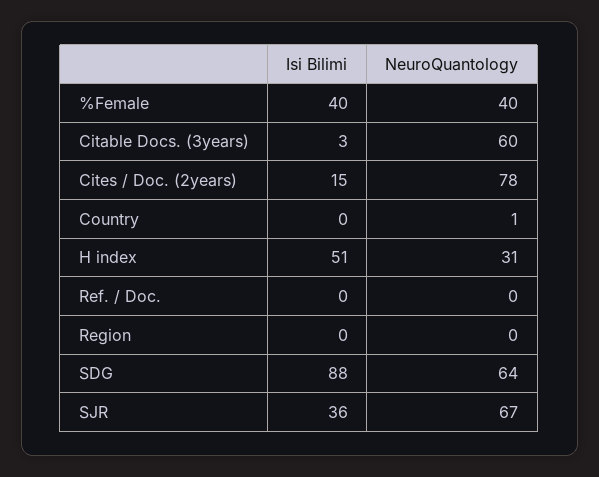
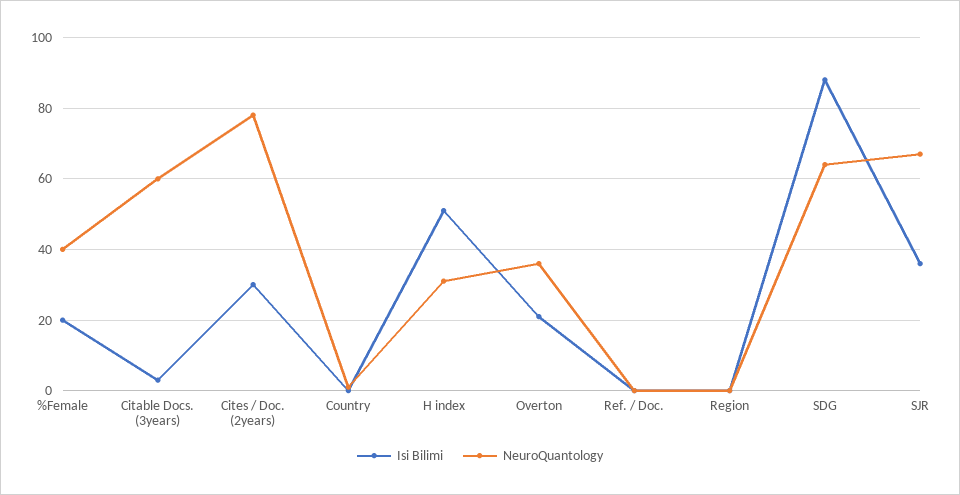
Isi Bilimi, %Female: 40 -> 20
Isi Bilimi, Cites / Doc. (2years): 15 -> 30
Isi Bilimi, Overton: none -> 20
NeuroQuantology, Overton: none -> 35

